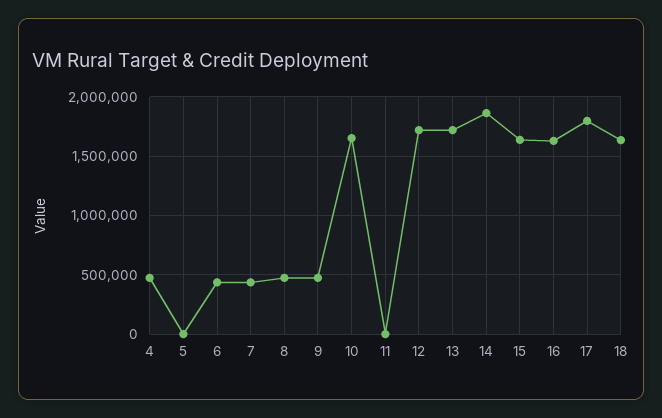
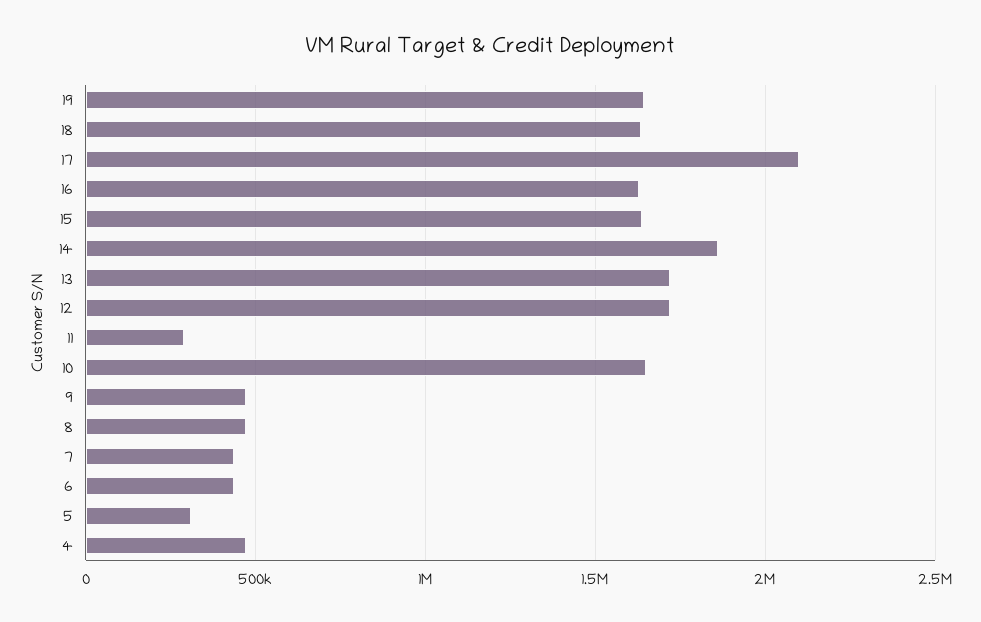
5: 0 -> 300000
11: 0 -> 300000
17: 1800000 -> 2100000
19: none -> 1650000

